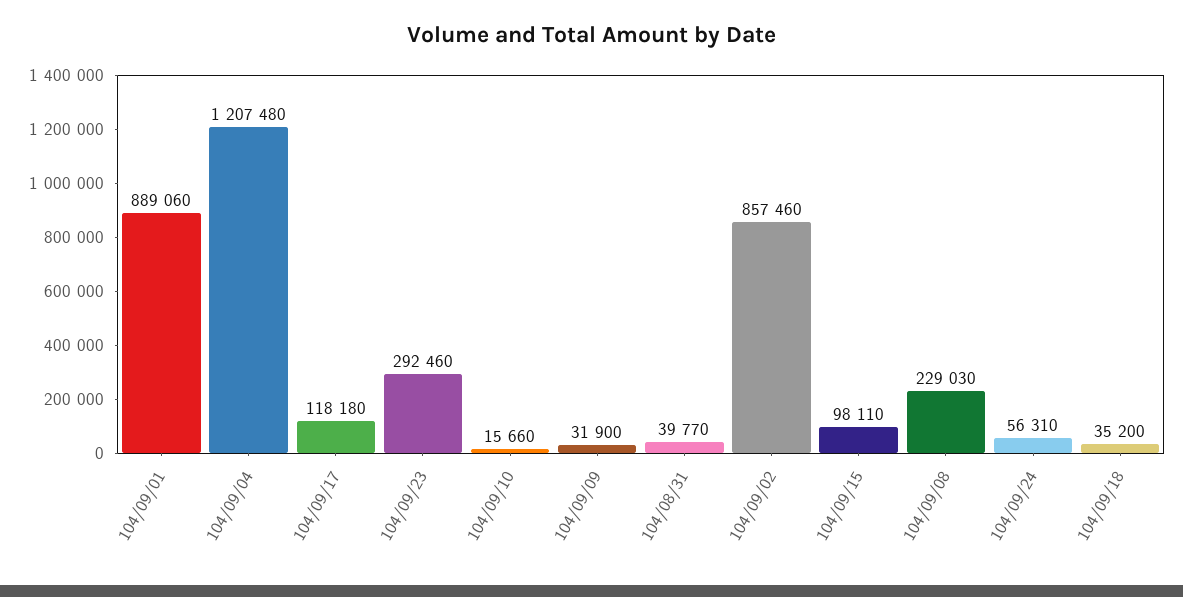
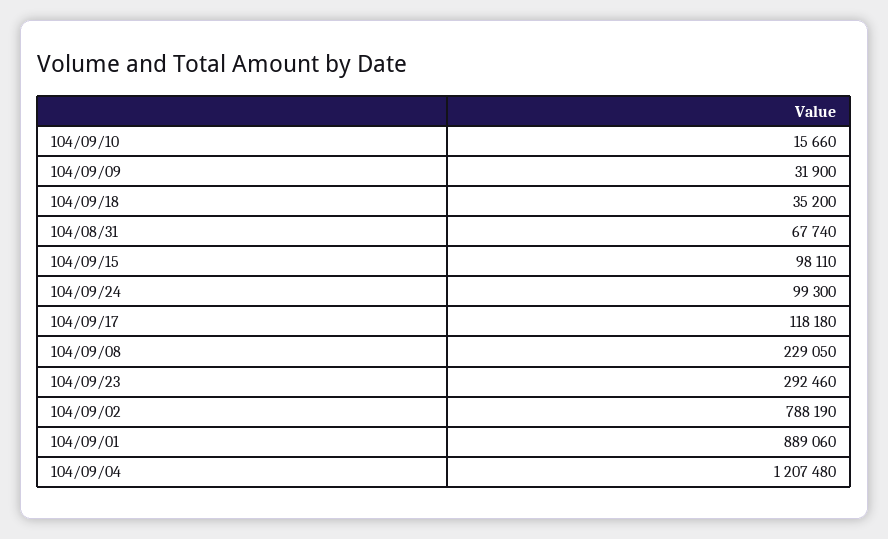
104/08/31: 39770 -> 67740
104/09/02: 857460 -> 788190
104/09/08: 229030 -> 229050
104/09/24: 56310 -> 99300

